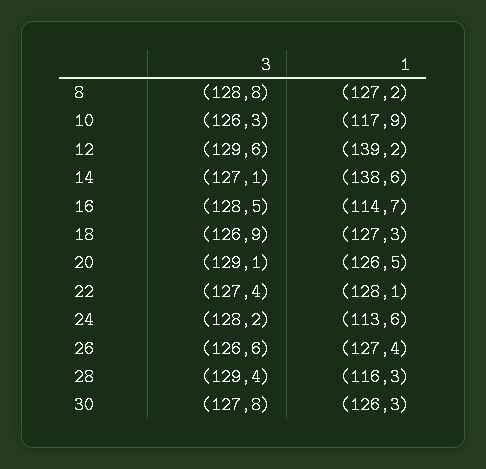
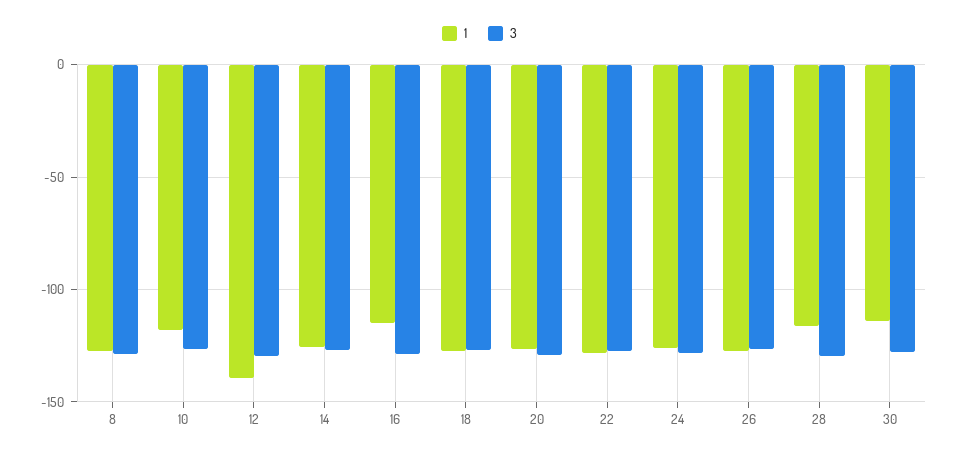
1, 14: -138.6 -> -125
1, 24: -113.6 -> -125
1, 30: -126.3 -> -115

